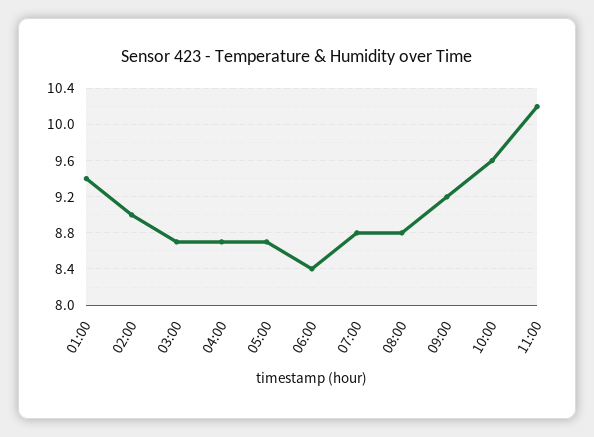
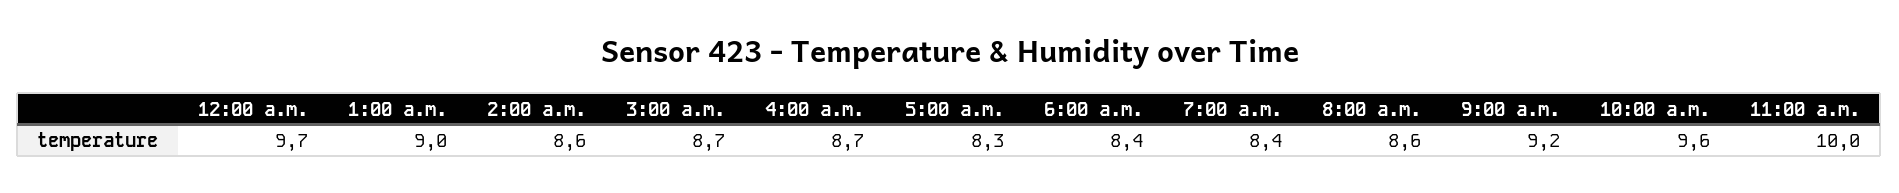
01:00: 9.4 -> 9
02:00: 9 -> 8.6
05:00: 8.7 -> 8.3
07:00: 8.8 -> 8.4
08:00: 8.8 -> 8.6
11:00: 10.2 -> 10
12:00 a.m.: none -> 9.7

